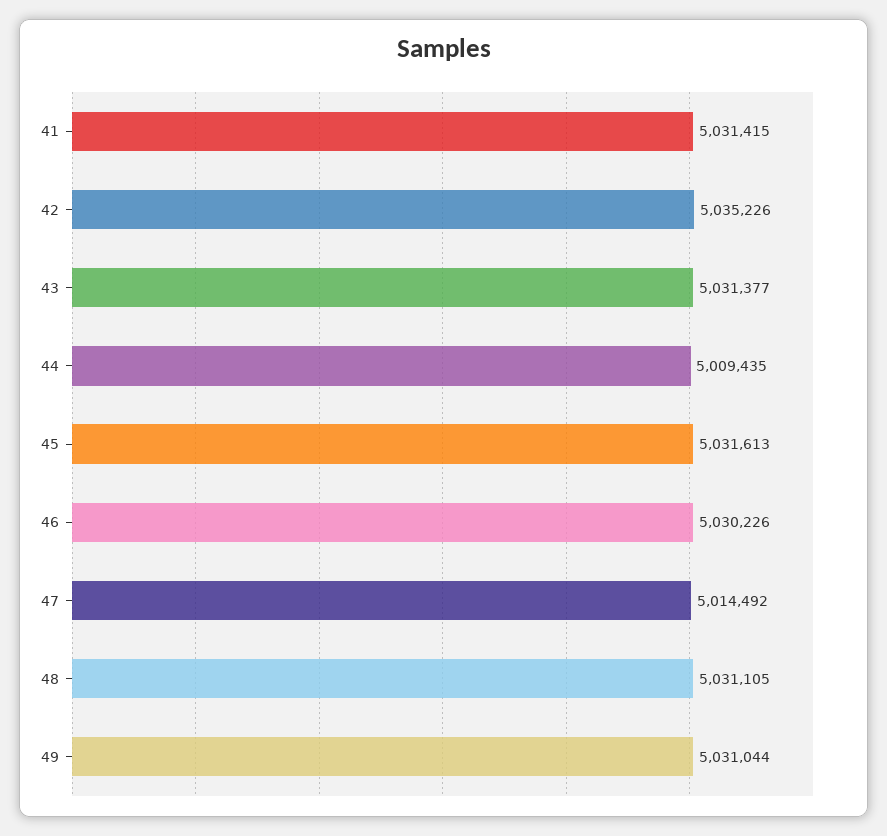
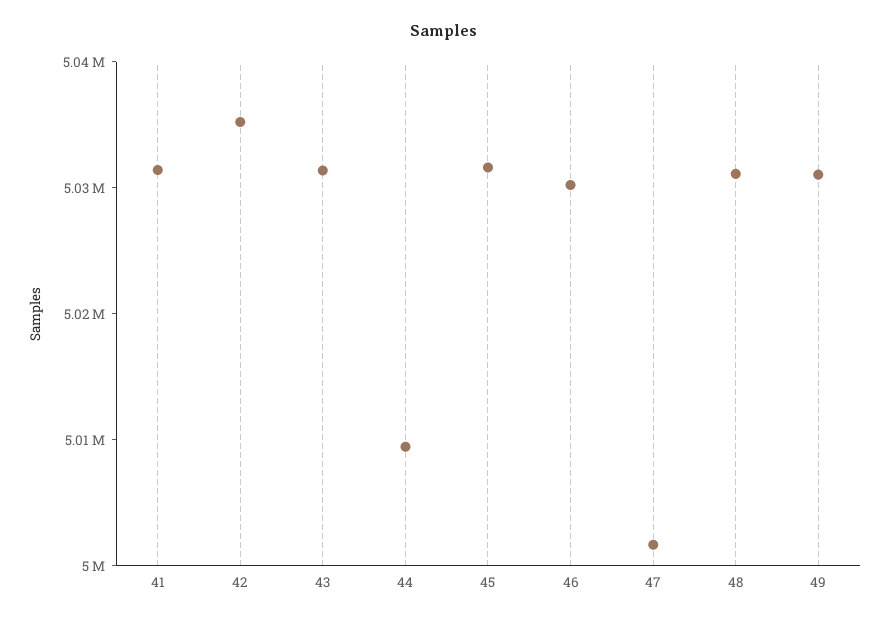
47: 5014492 -> 5002000

